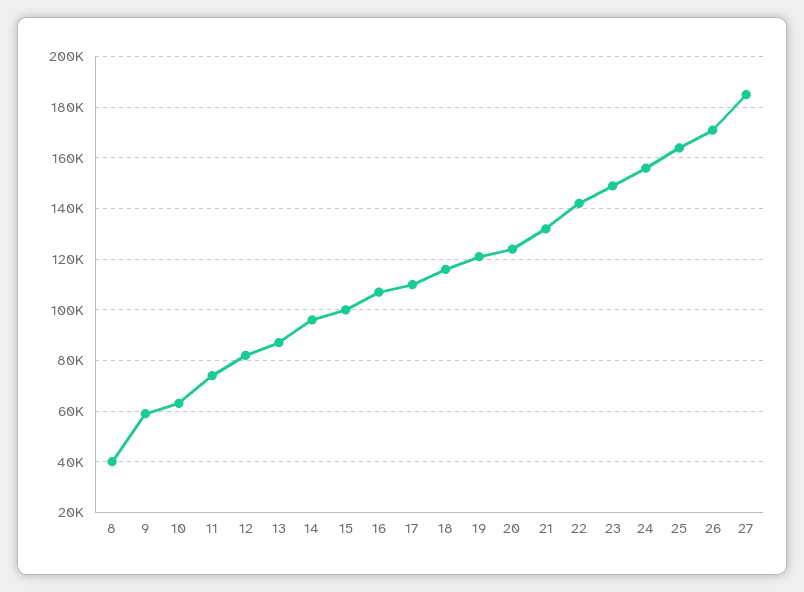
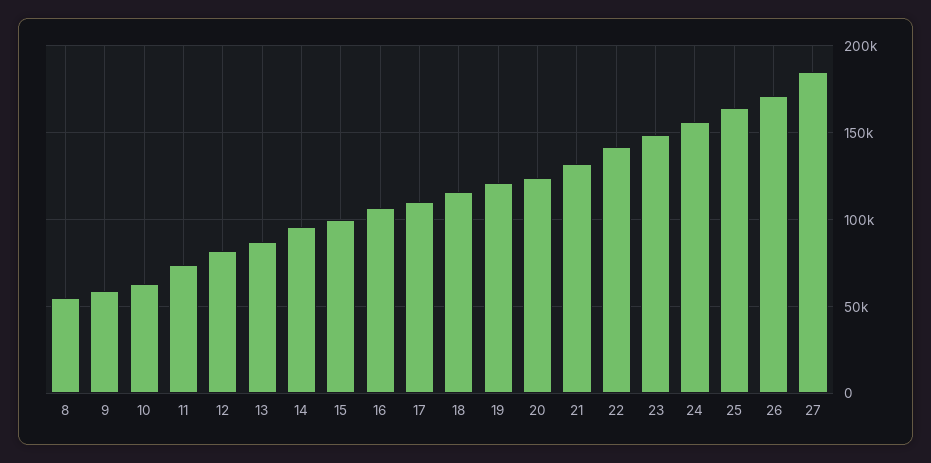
8: 40000 -> 55000

